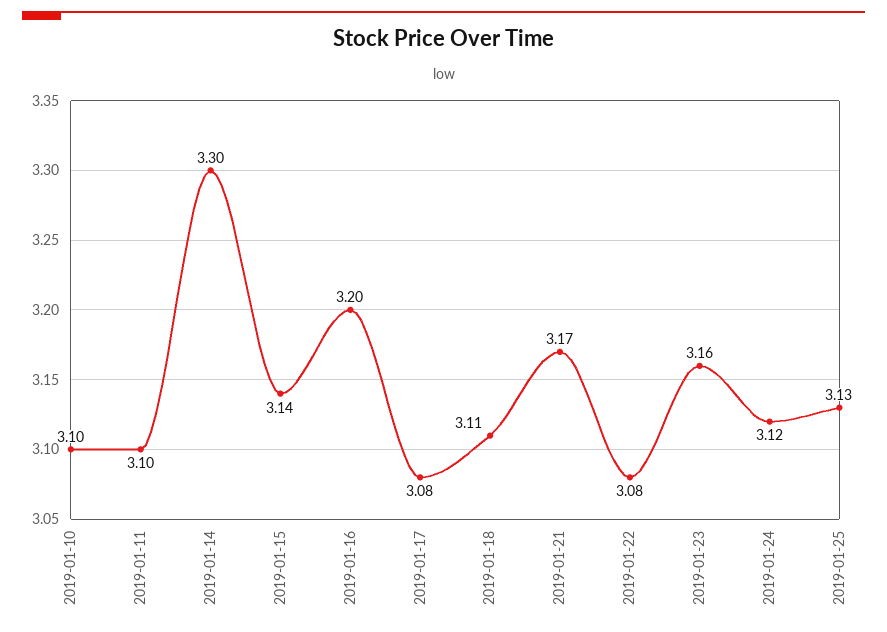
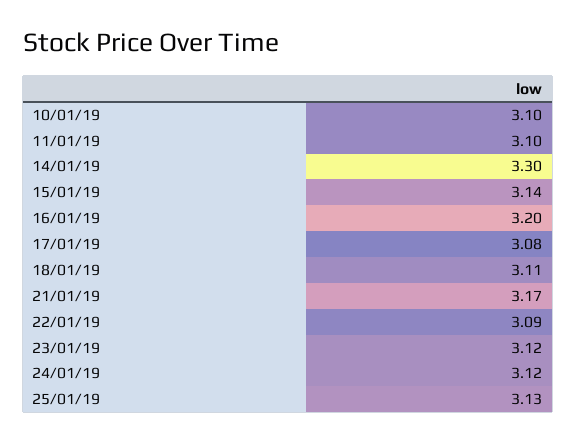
2019-01-22: 3.08 -> 3.09
2019-01-23: 3.16 -> 3.12

